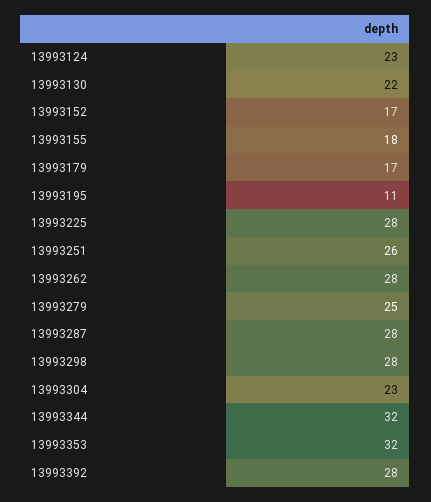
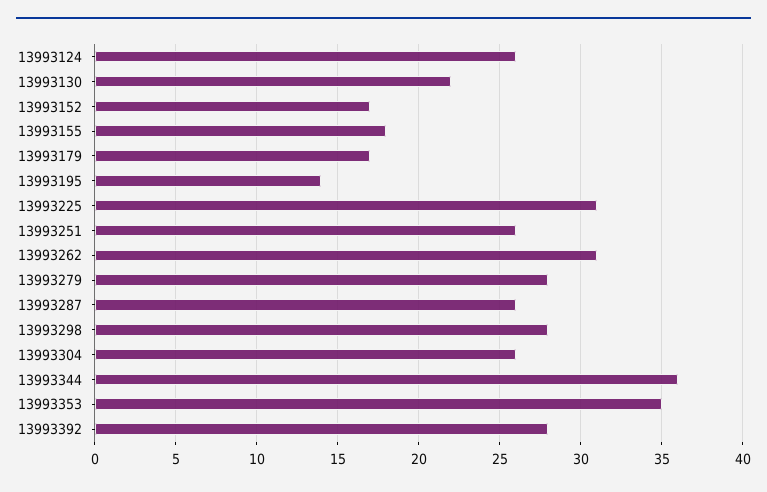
13993124: 23 -> 26
13993195: 11 -> 14
13993225: 28 -> 31
13993262: 28 -> 31
13993279: 25 -> 28
13993287: 28 -> 26
13993304: 23 -> 26
13993344: 32 -> 36
13993353: 32 -> 35

